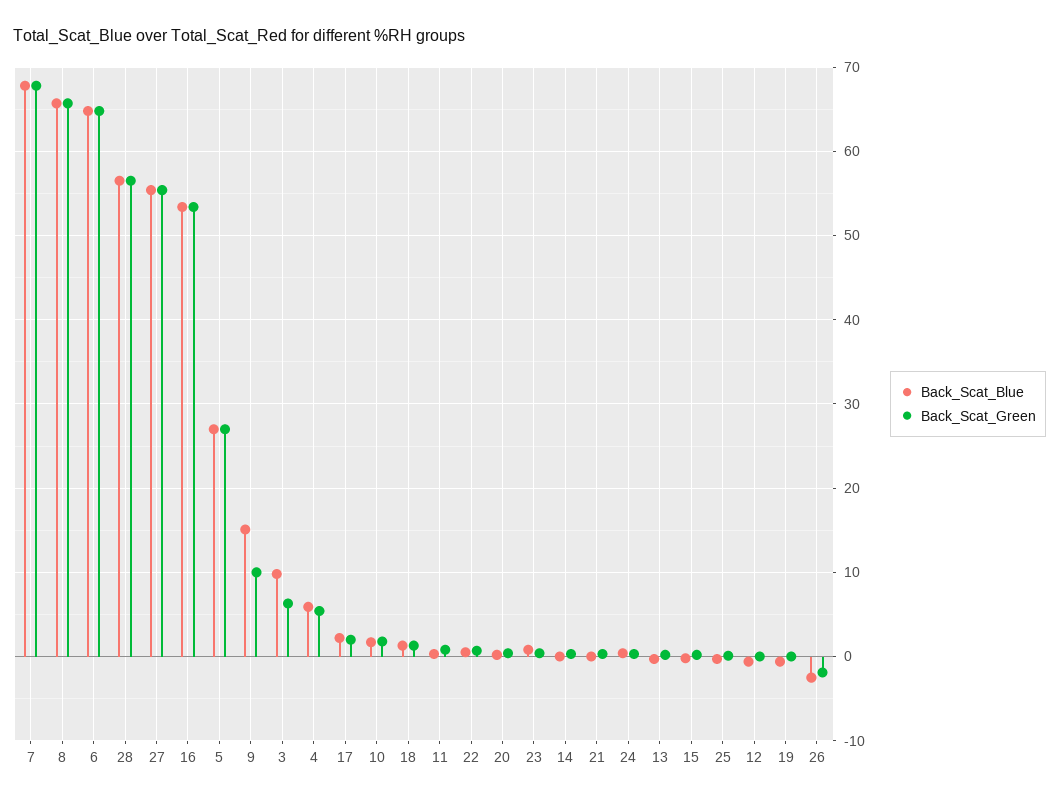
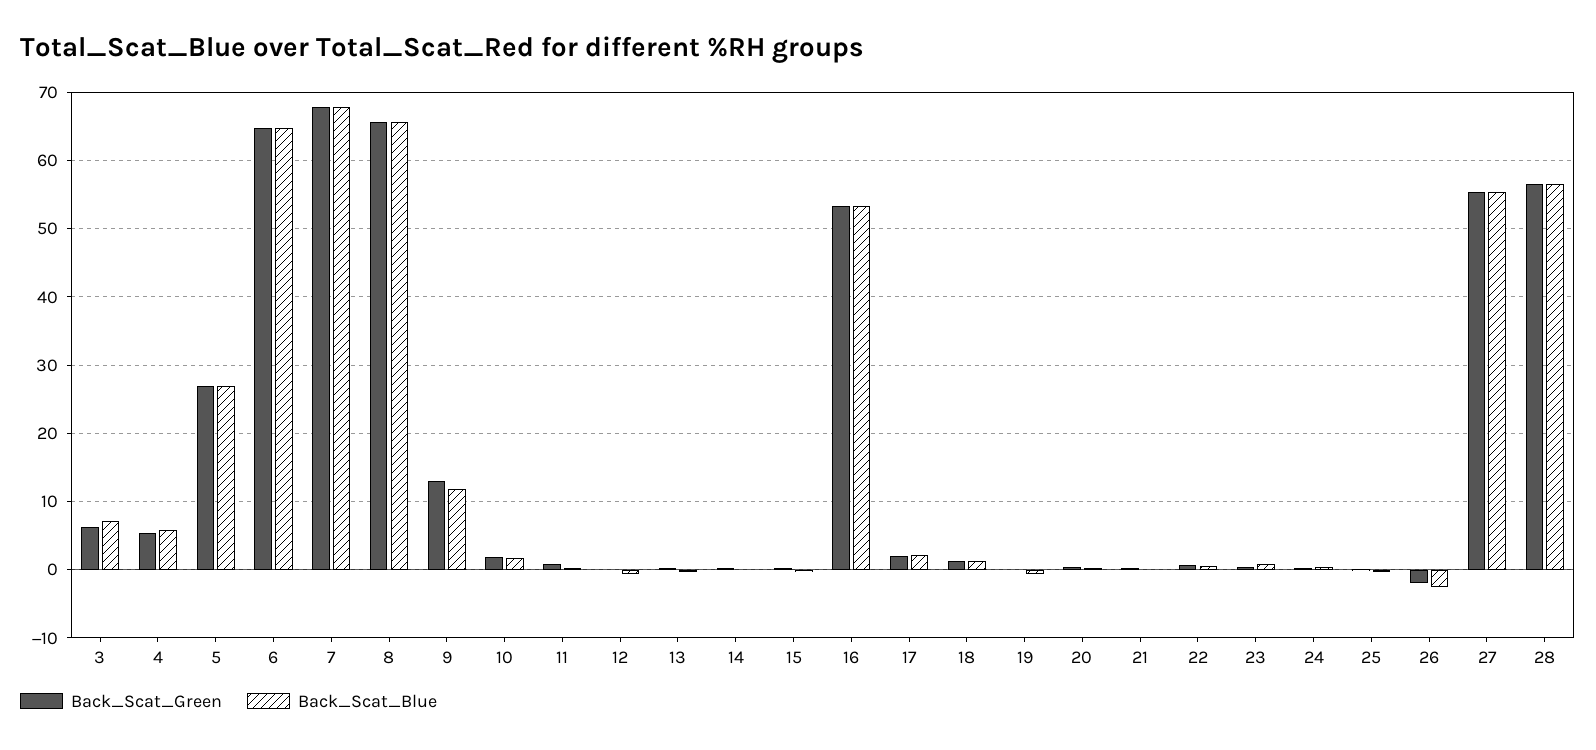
Back_Scat_Blue, 9: 15 -> 12
Back_Scat_Green, 9: 10 -> 13
Back_Scat_Blue, 3: 10 -> 7

